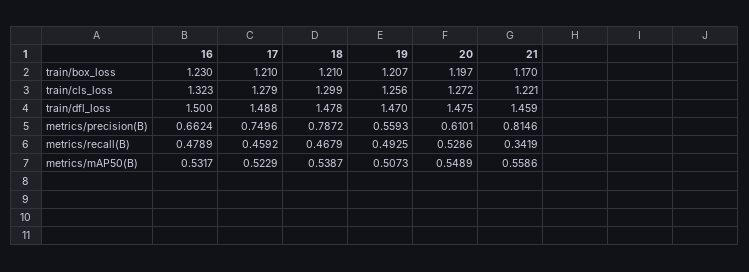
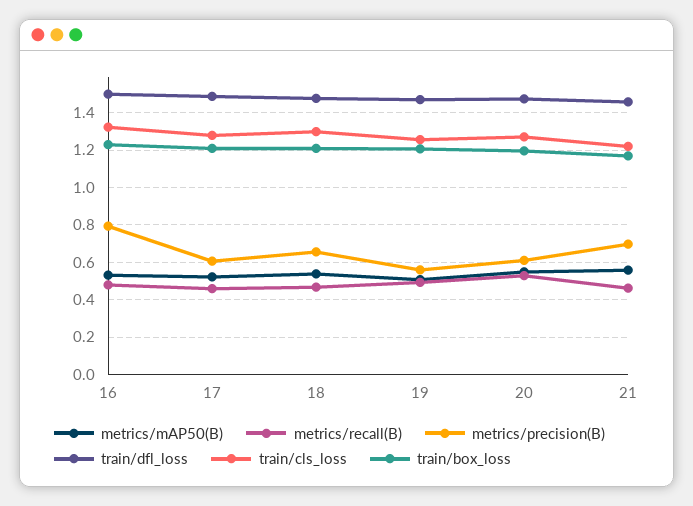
metrics/precision(B), 16: 0.6624 -> 0.8
metrics/precision(B), 17: 0.7496 -> 0.6
metrics/precision(B), 18: 0.7872 -> 0.65
metrics/precision(B), 21: 0.8146 -> 0.7
metrics/recall(B), 21: 0.3419 -> 0.45

